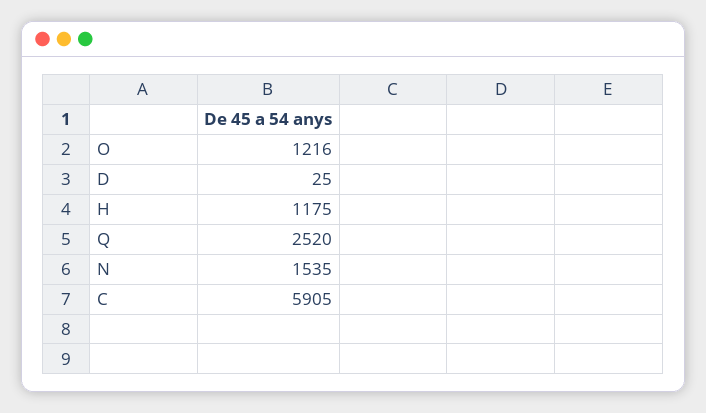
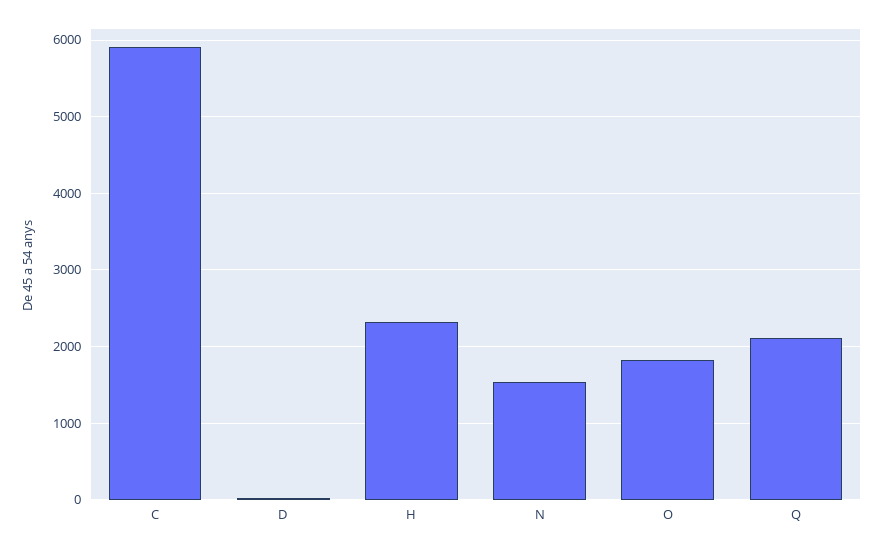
O: 1216 -> 1800
H: 1175 -> 2300
Q: 2520 -> 2100

